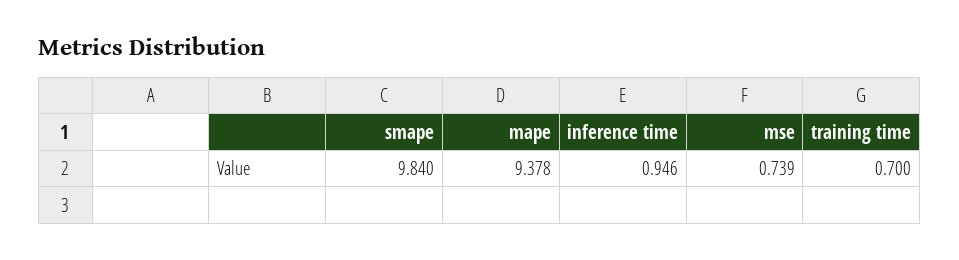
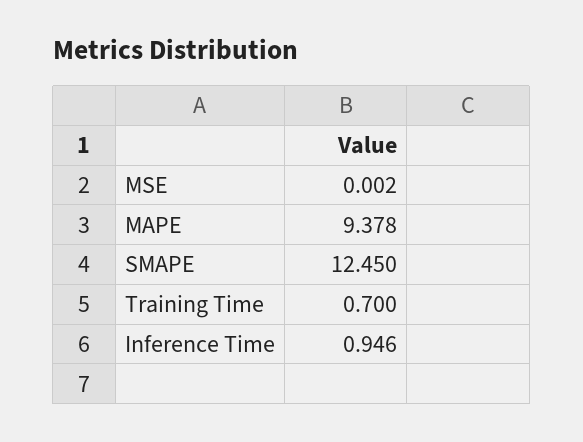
smape: 9.84 -> 12.45
mse: 0.739 -> 0.002

